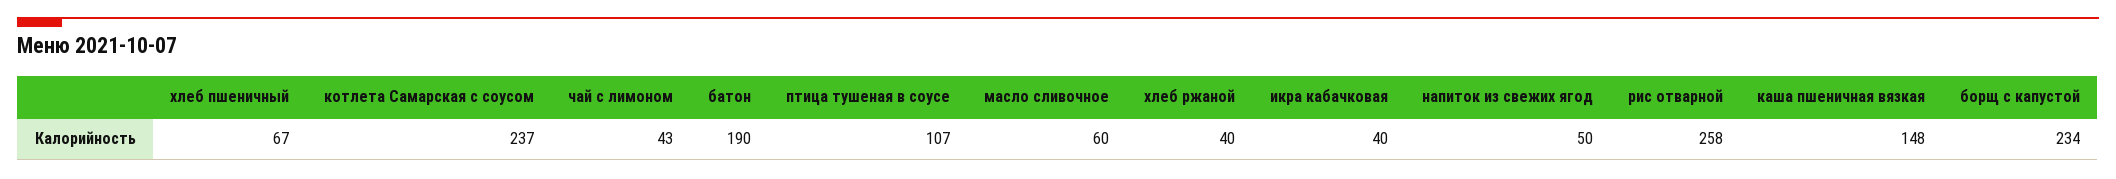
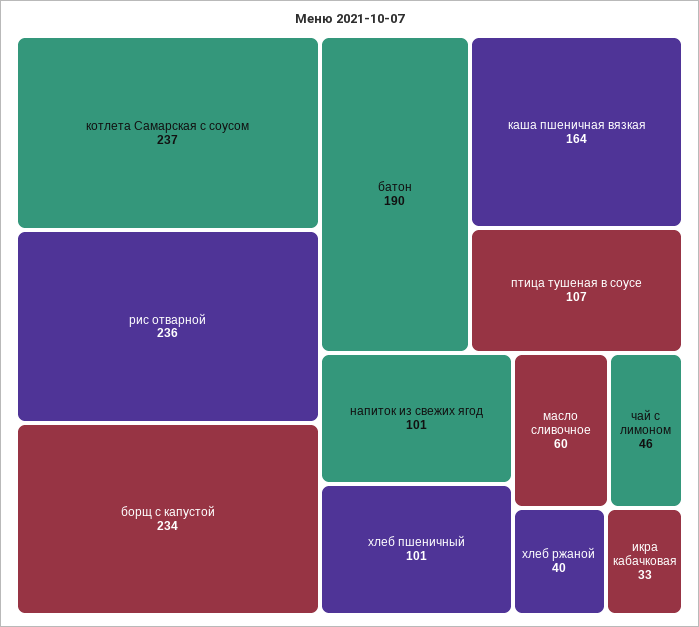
хлеб пшеничный: 67 -> 101
чай с лимоном: 43 -> 46
икра кабачковая: 40 -> 33
напиток из свежих ягод: 50 -> 101
рис отварной: 258 -> 236
каша пшеничная вязкая: 148 -> 164

